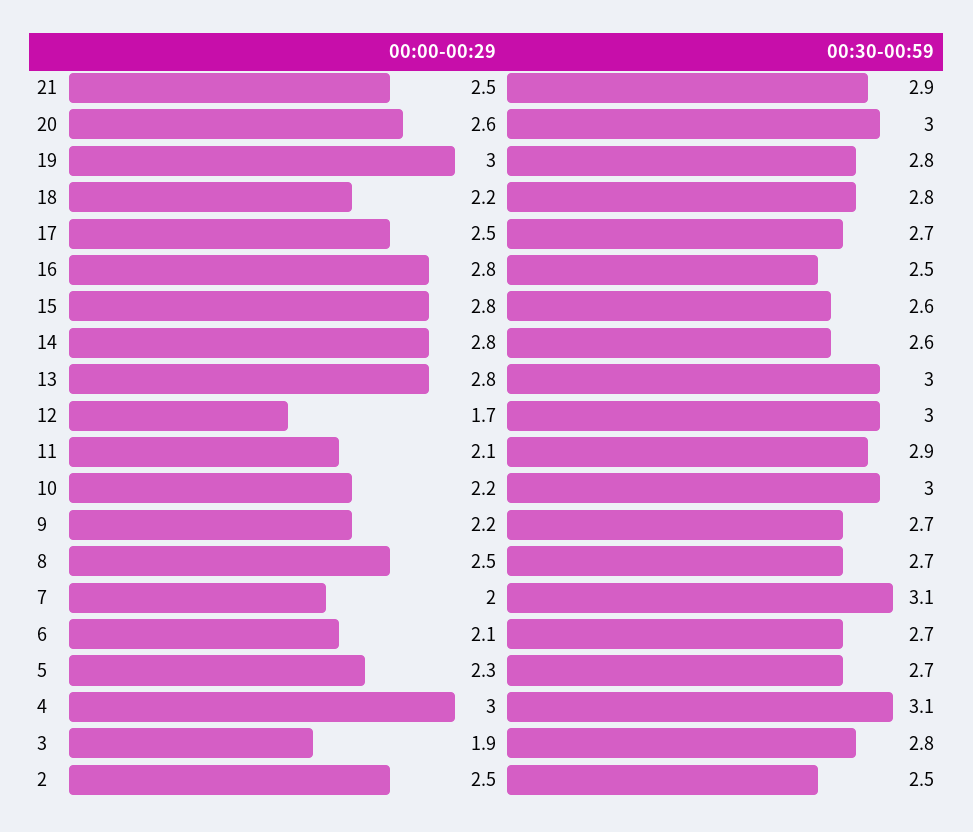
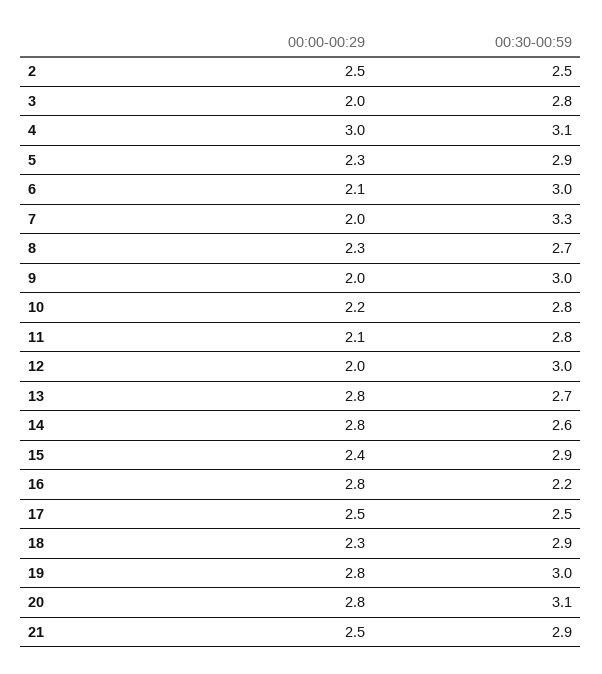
00:00-00:29, 20: 2.6 -> 2.8
00:30-00:59, 20: 3 -> 3.1
00:00-00:29, 19: 3 -> 2.8
00:30-00:59, 19: 2.8 -> 3
00:00-00:29, 18: 2.2 -> 2.3
00:30-00:59, 18: 2.8 -> 2.9
00:30-00:59, 17: 2.7 -> 2.5
00:30-00:59, 16: 2.5 -> 2.2
00:00-00:29, 15: 2.8 -> 2.4
00:30-00:59, 15: 2.6 -> 2.9
00:30-00:59, 13: 3 -> 2.7
00:00-00:29, 12: 1.7 -> 2
00:30-00:59, 11: 2.9 -> 2.8
00:30-00:59, 10: 3 -> 2.8
00:00-00:29, 9: 2.2 -> 2
00:30-00:59, 9: 2.7 -> 3
00:00-00:29, 8: 2.5 -> 2.3
00:30-00:59, 7: 3.1 -> 3.3
00:30-00:59, 6: 2.7 -> 3
00:30-00:59, 5: 2.7 -> 2.9
00:00-00:29, 3: 1.9 -> 2

